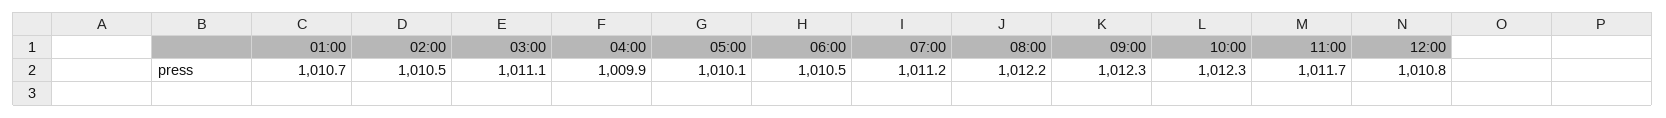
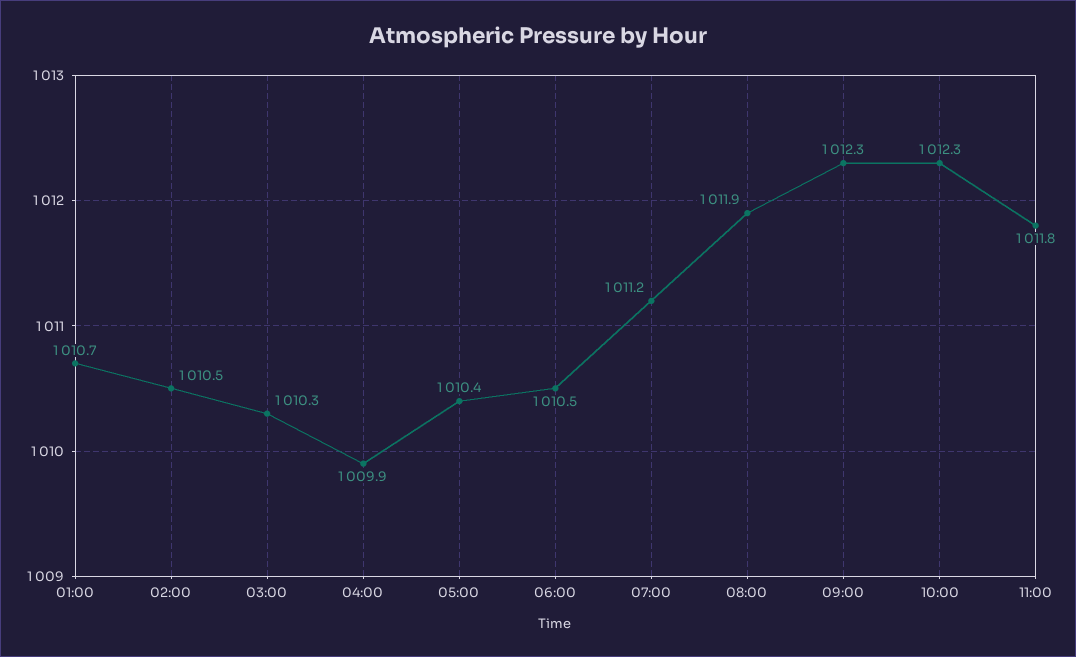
03:00: 1011.1 -> 1010.3
05:00: 1010.1 -> 1010.4
08:00: 1012.2 -> 1011.9
11:00: 1011.7 -> 1011.8
12:00: 1010.8 -> none

